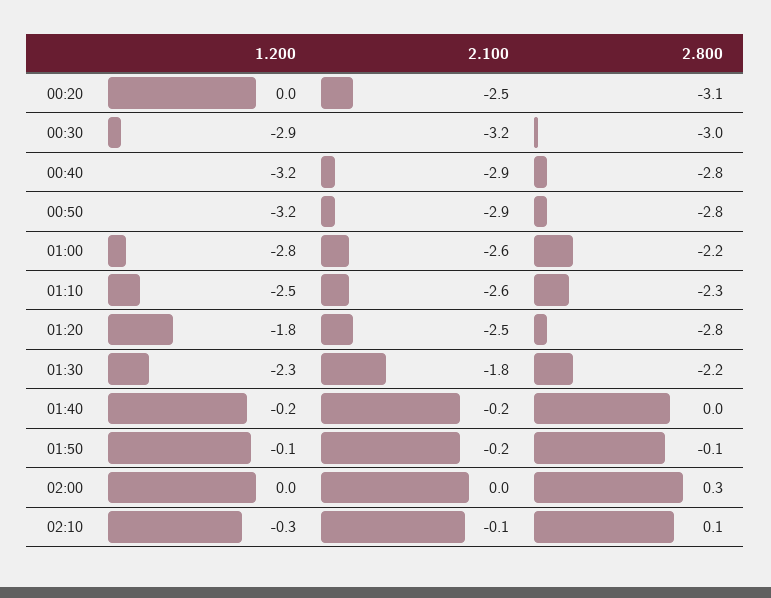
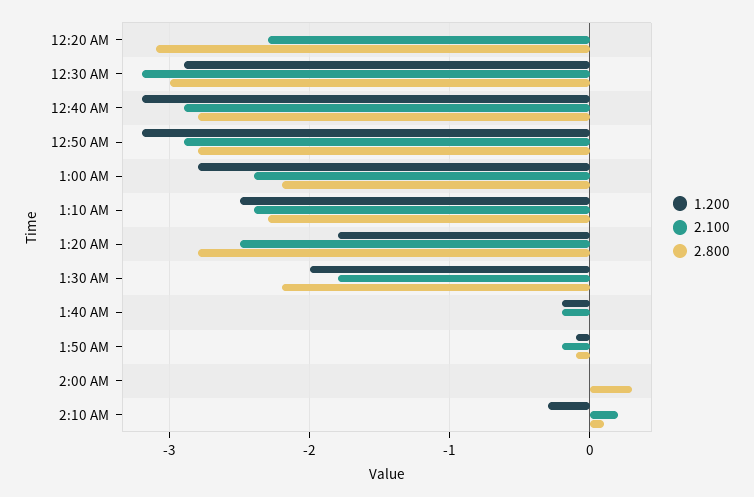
2.100, 00:20: -2.5 -> -2.3
2.100, 01:00: -2.6 -> -2.4
2.100, 01:10: -2.6 -> -2.4
1.200, 01:30: -2.3 -> -2
2.100, 02:10: -0.1 -> 0.2

